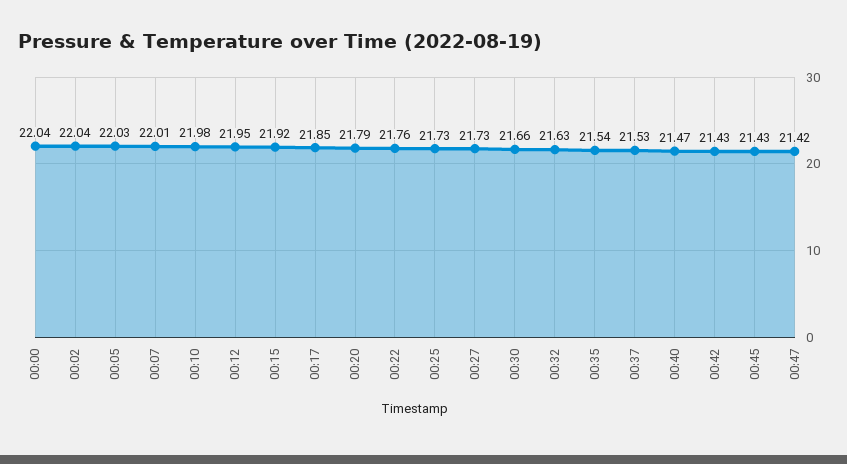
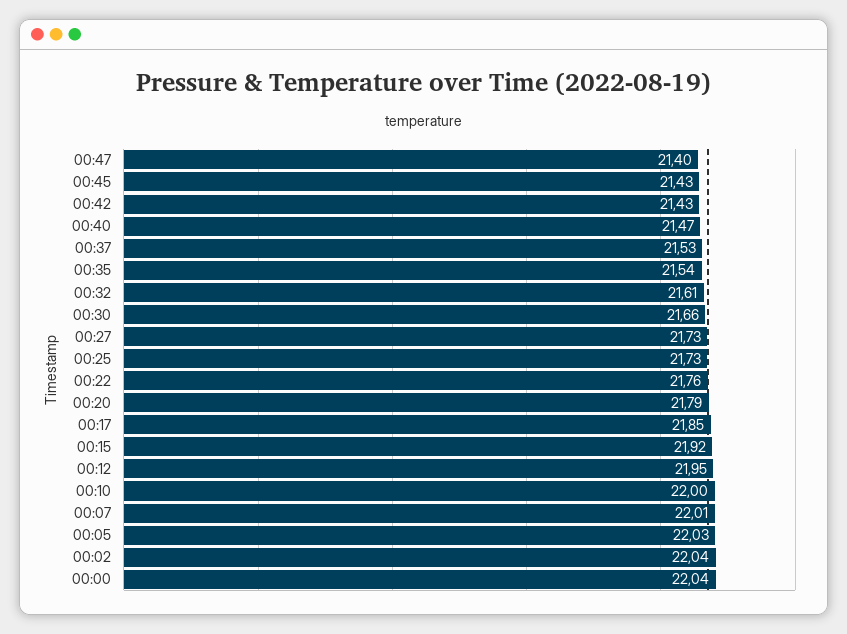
00:10: 21.98 -> 22
00:32: 21.63 -> 21.61
00:47: 21.42 -> 21.4

